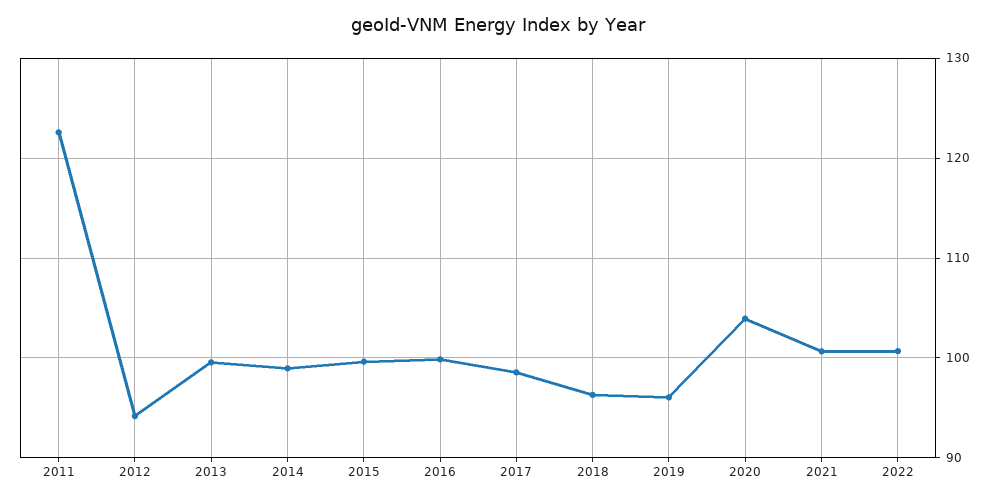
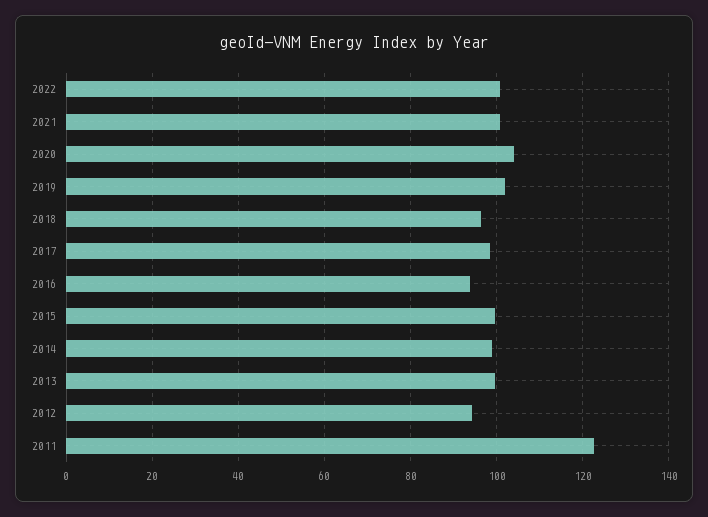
2016: 100 -> 94
2019: 96 -> 102

